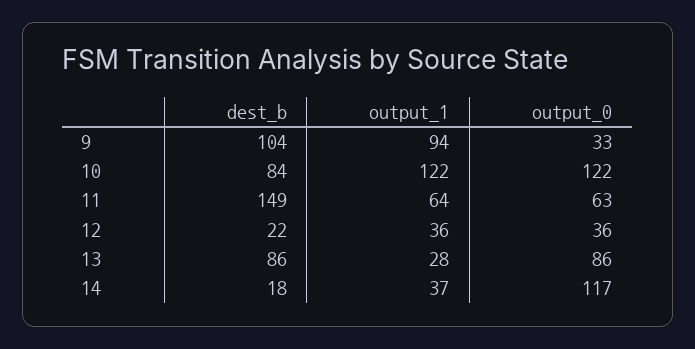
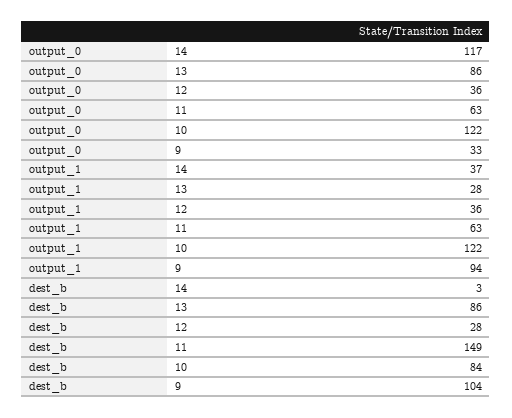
output_1, 11: 64 -> 63
dest_b, 12: 22 -> 28
dest_b, 14: 18 -> 3

